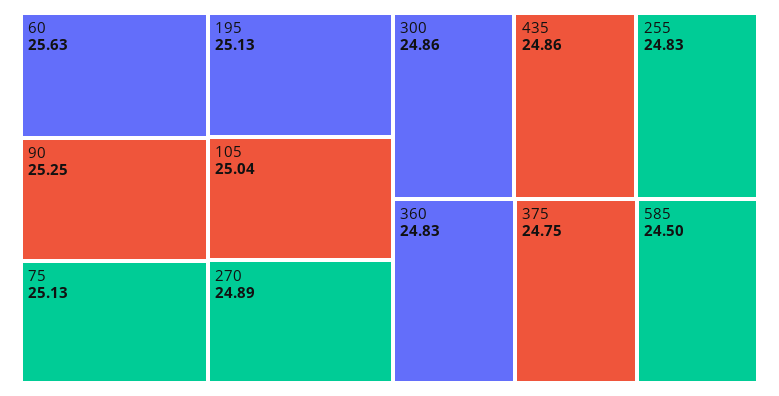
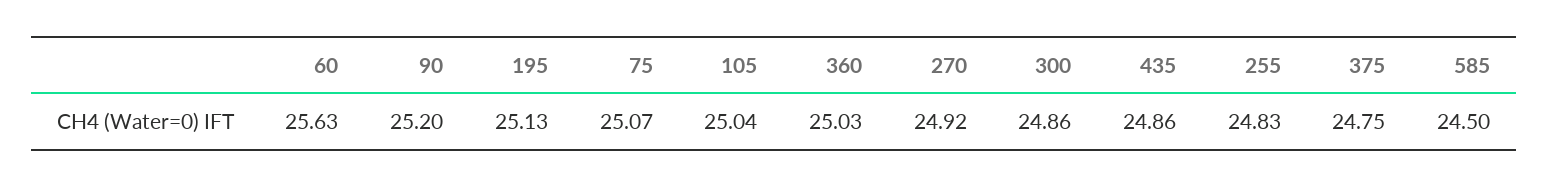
90: 25.25 -> 25.2
75: 25.13 -> 25.07
270: 24.89 -> 24.92
360: 24.83 -> 25.03

